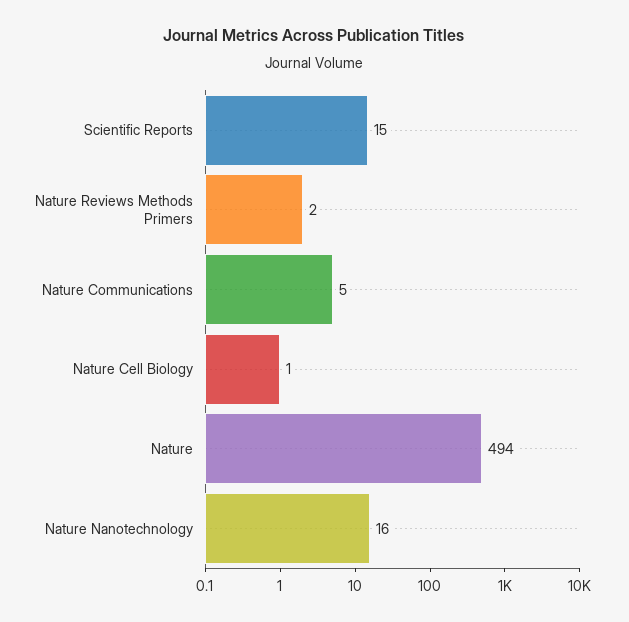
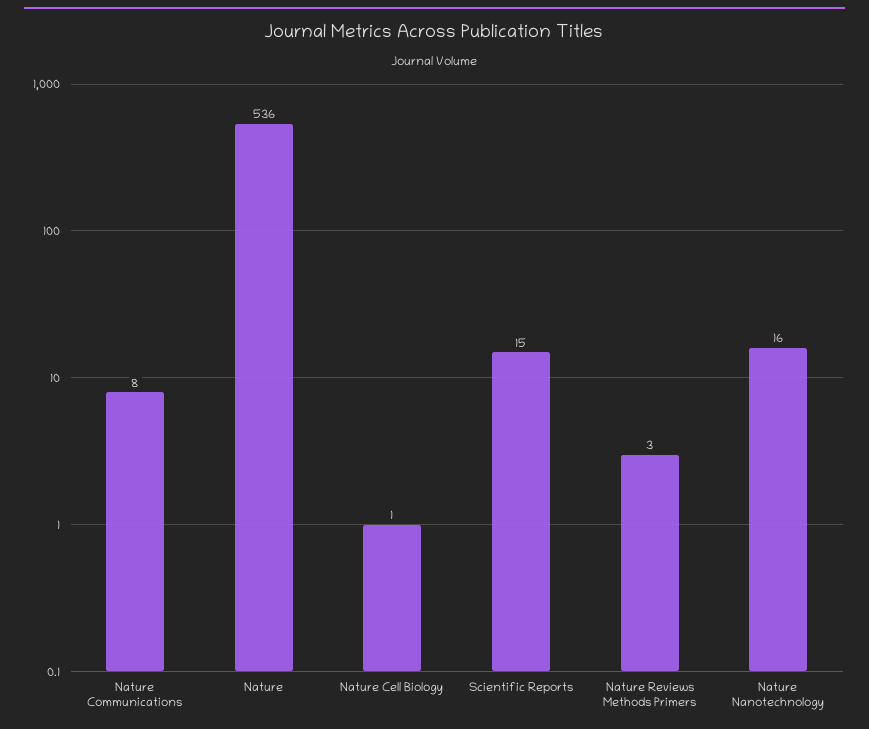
Nature Reviews Methods Primers: 2 -> 3
Nature Communications: 5 -> 8
Nature: 494 -> 536

